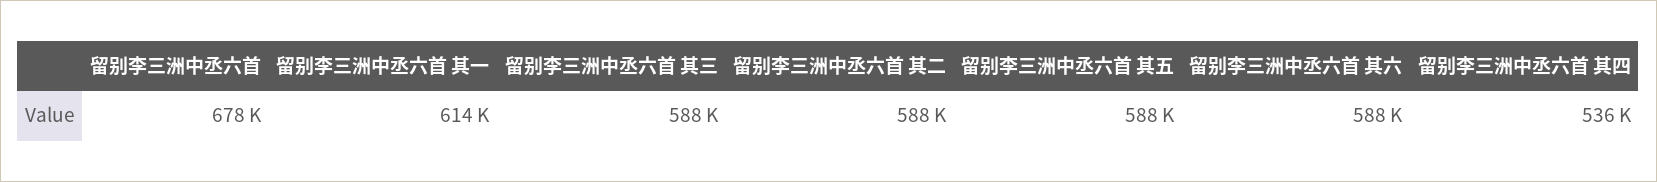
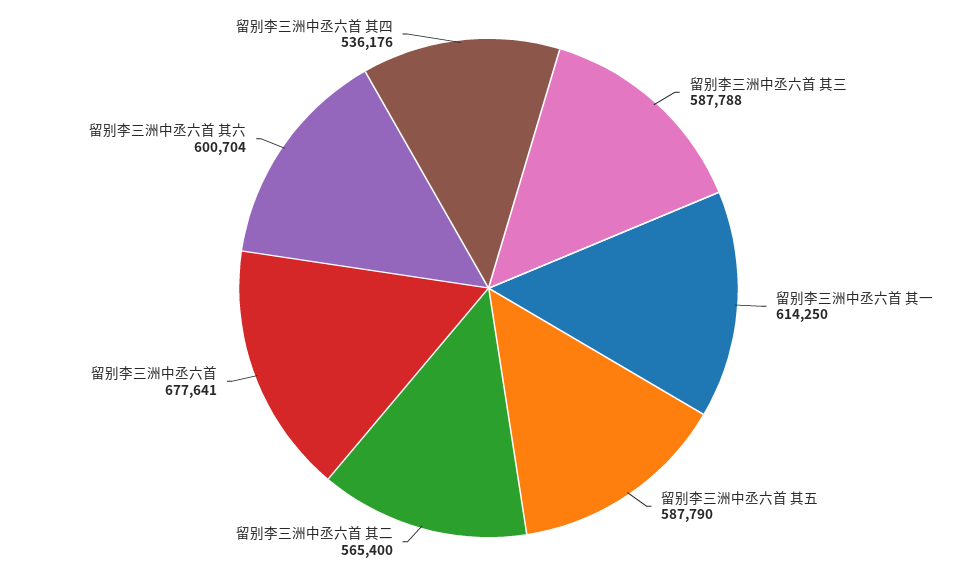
留别李三洲中丞六首 其二: 588000 -> 565400
留别李三洲中丞六首 其六: 588000 -> 600704

